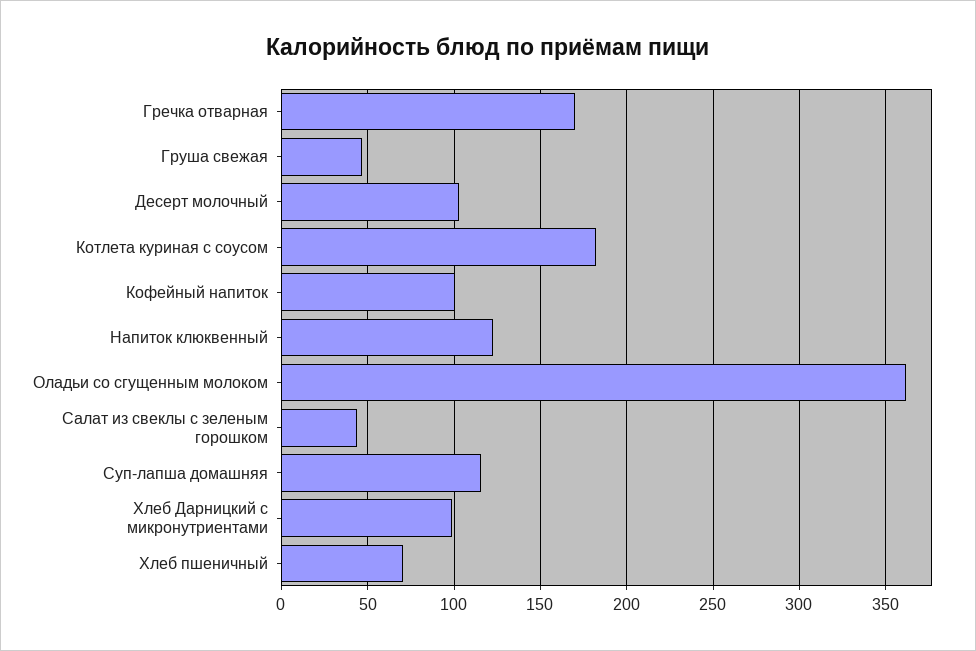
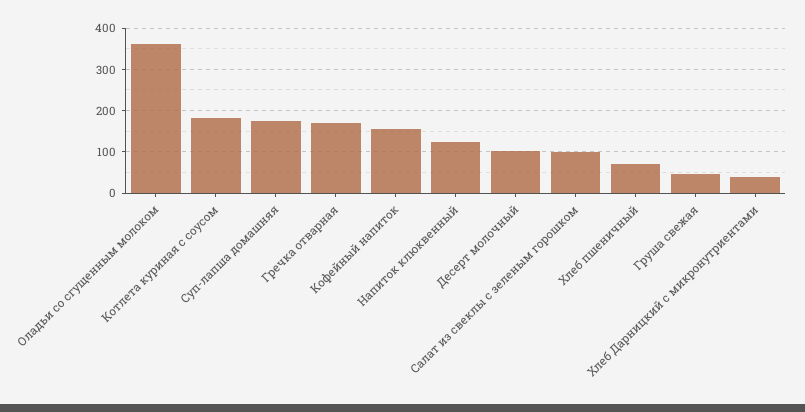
Кофейный напиток: 100 -> 160
Салат из свеклы с зеленым горошком: 45 -> 100
Суп-лапша домашняя: 115 -> 180
Хлеб Дарницкий с микронутриентами: 100 -> 40

